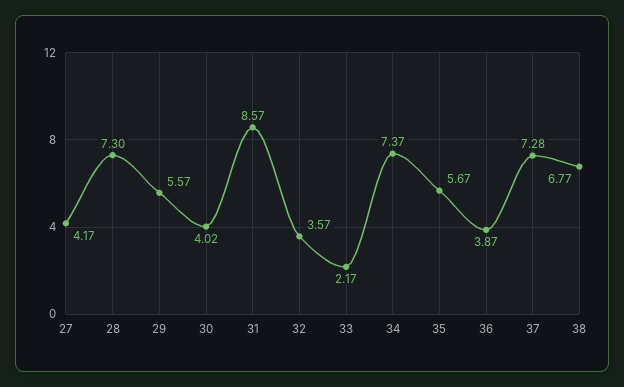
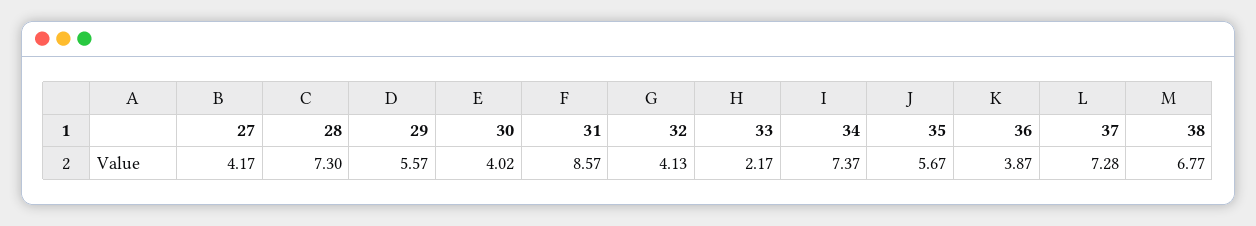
32: 3.57 -> 4.13

